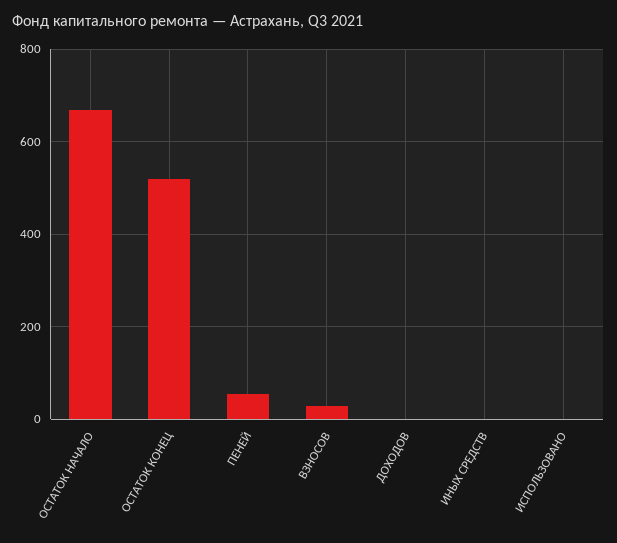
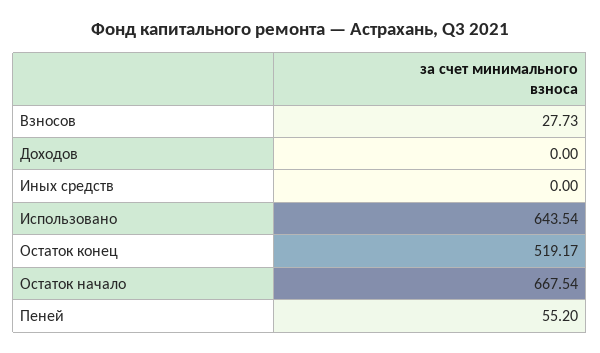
ИСПОЛЬЗОВАНО: 0 -> 643.54

